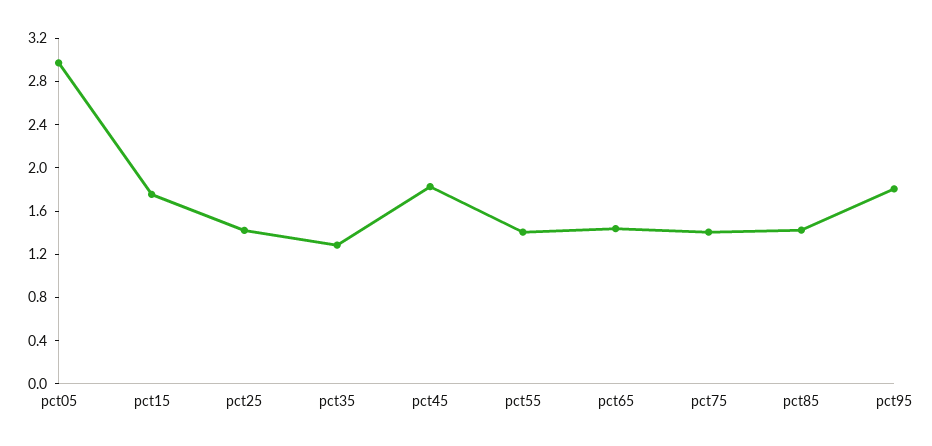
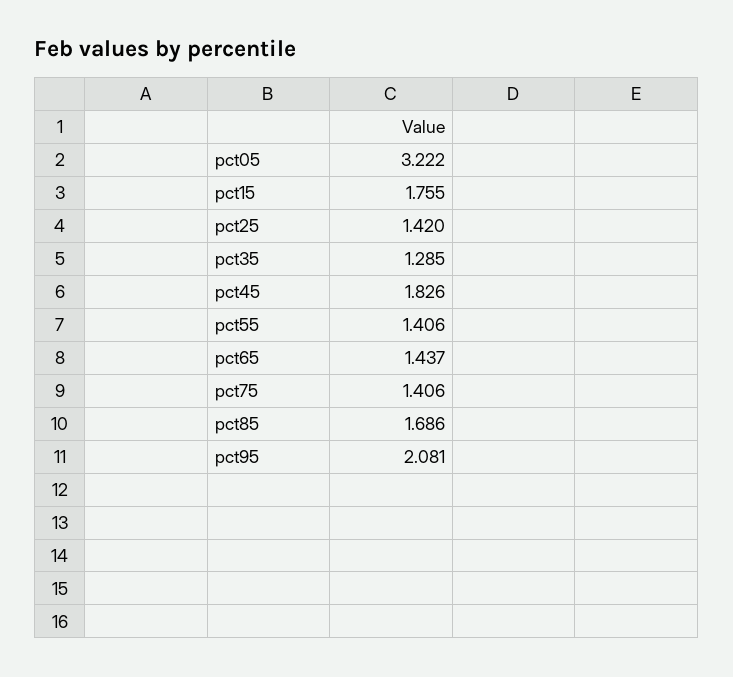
pct05: 3 -> 3.222
pct85: 1.4 -> 1.686
pct95: 1.8 -> 2.081

